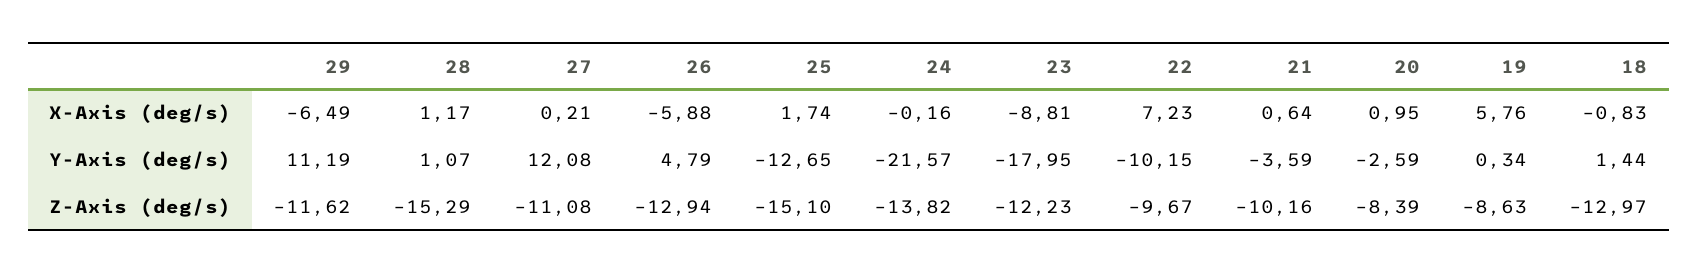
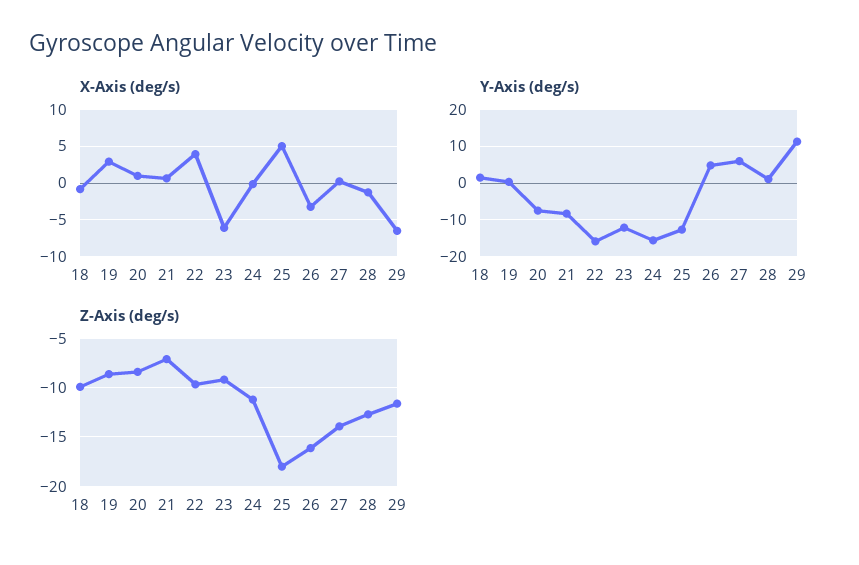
X-Axis (deg/s), 28: 1.17 -> -1
X-Axis (deg/s), 26: -5.88 -> -3
X-Axis (deg/s), 25: 1.74 -> 5
X-Axis (deg/s), 23: -8.81 -> -6
X-Axis (deg/s), 22: 7.23 -> 4
X-Axis (deg/s), 19: 5.76 -> 3
Y-Axis (deg/s), 27: 12.08 -> 6
Y-Axis (deg/s), 24: -21.57 -> -16
Y-Axis (deg/s), 23: -17.95 -> -12
Y-Axis (deg/s), 22: -10.15 -> -16
Y-Axis (deg/s), 21: -3.59 -> -8
Y-Axis (deg/s), 20: -2.59 -> -8
Z-Axis (deg/s), 28: -15.29 -> -13
Z-Axis (deg/s), 27: -11.08 -> -14
Z-Axis (deg/s), 26: -12.94 -> -16
Z-Axis (deg/s), 25: -15.1 -> -18
Z-Axis (deg/s), 24: -13.82 -> -11
Z-Axis (deg/s), 23: -12.23 -> -9
Z-Axis (deg/s), 21: -10.16 -> -7
Z-Axis (deg/s), 18: -12.97 -> -10

